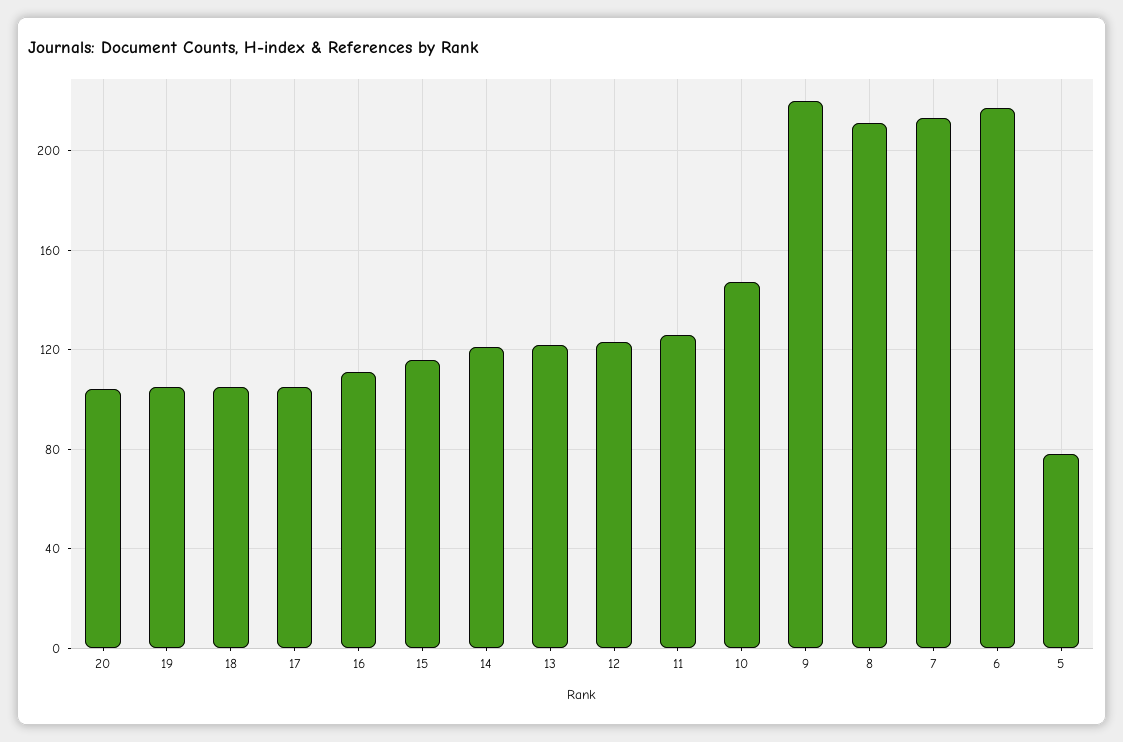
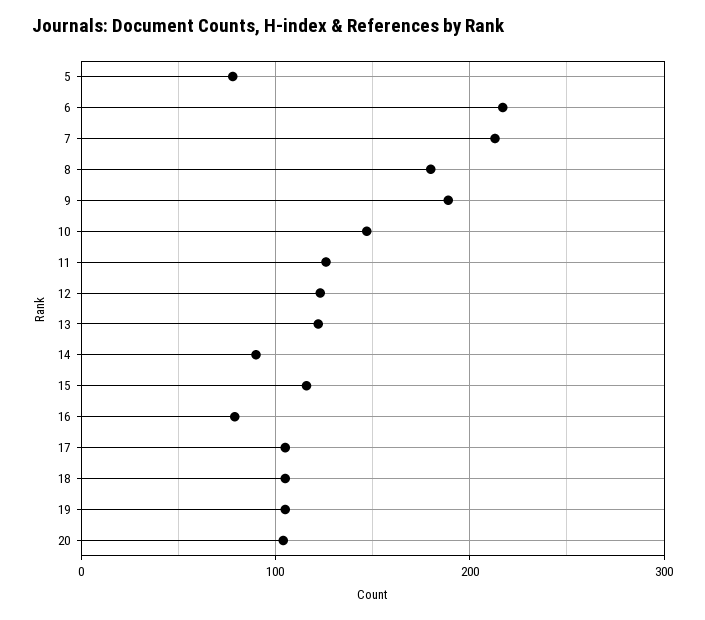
16: 110 -> 80
14: 120 -> 90
9: 220 -> 190
8: 210 -> 180

